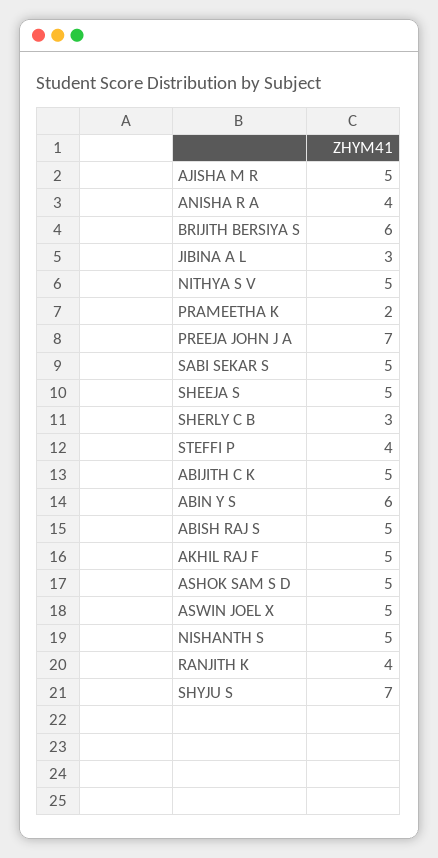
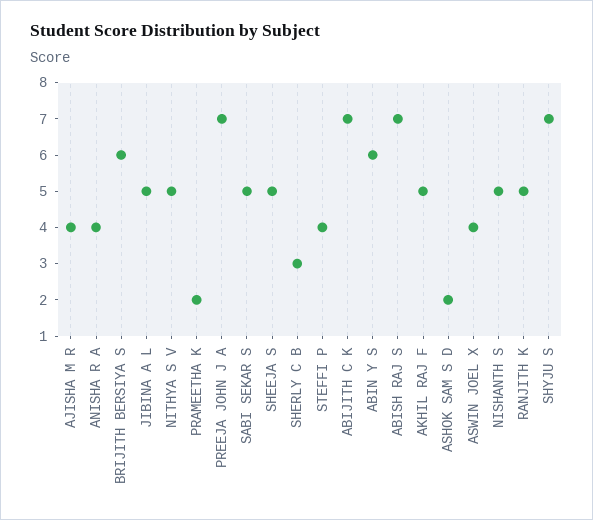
AJISHA M R: 5 -> 4
JIBINA A L: 3 -> 5
ABIJITH C K: 5 -> 7
ABISH RAJ S: 5 -> 7
ASHOK SAM S D: 5 -> 2
ASWIN JOEL X: 5 -> 4
RANJITH K: 4 -> 5

